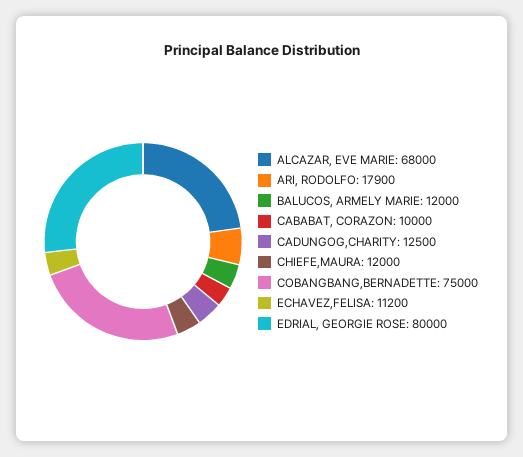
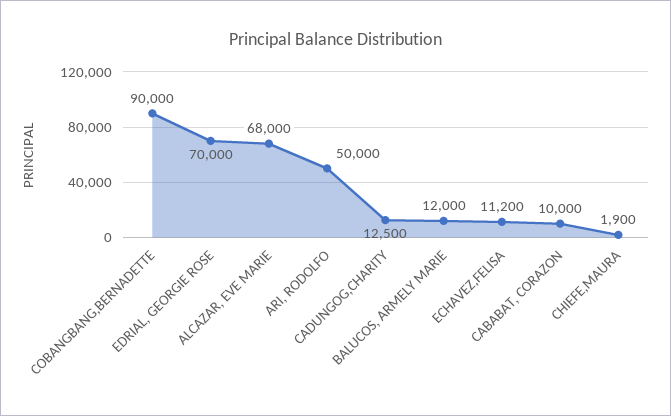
ARI, RODOLFO: 17900 -> 50000
CHIEFE,MAURA: 12000 -> 1900
COBANGBANG,BERNADETTE: 75000 -> 90000
EDRIAL, GEORGIE ROSE: 80000 -> 70000

